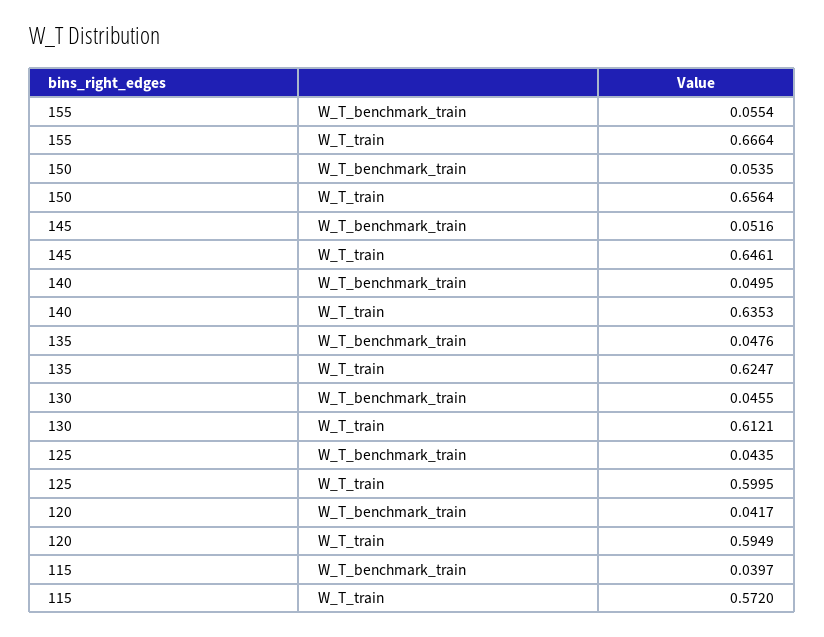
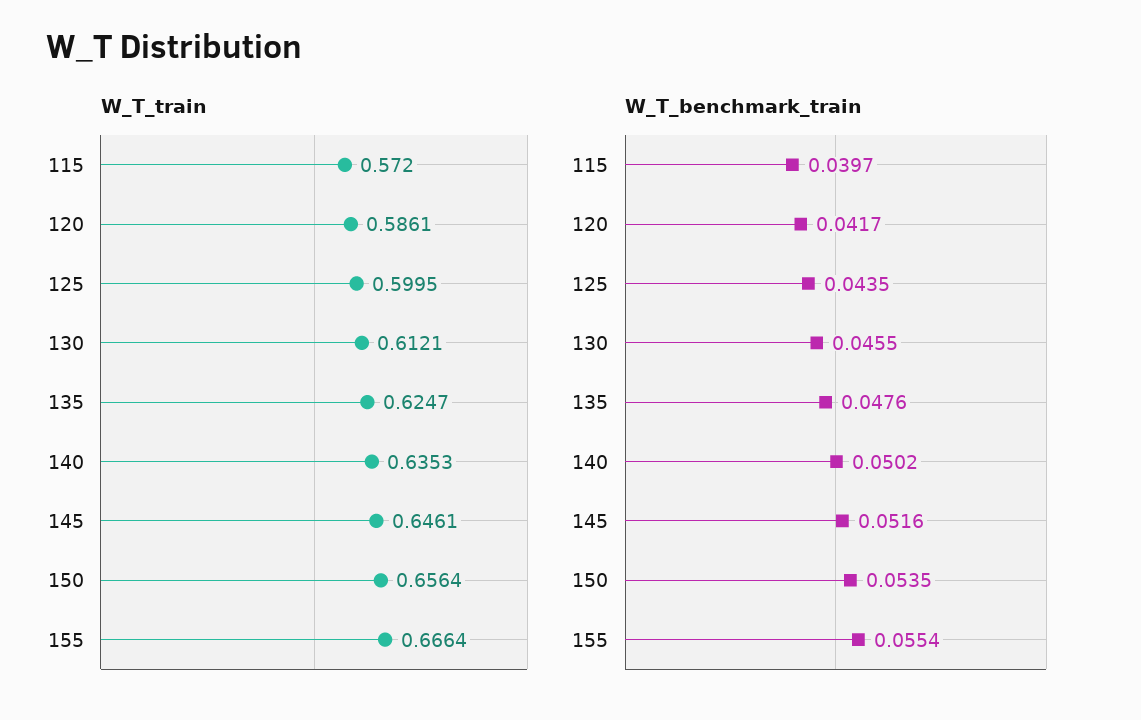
W_T_benchmark_train, 140: 0.0495 -> 0.0502
W_T_train, 120: 0.5949 -> 0.5861

